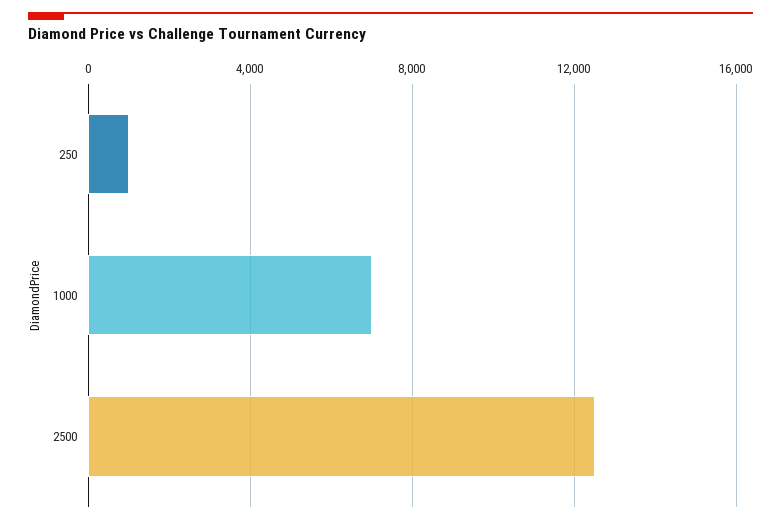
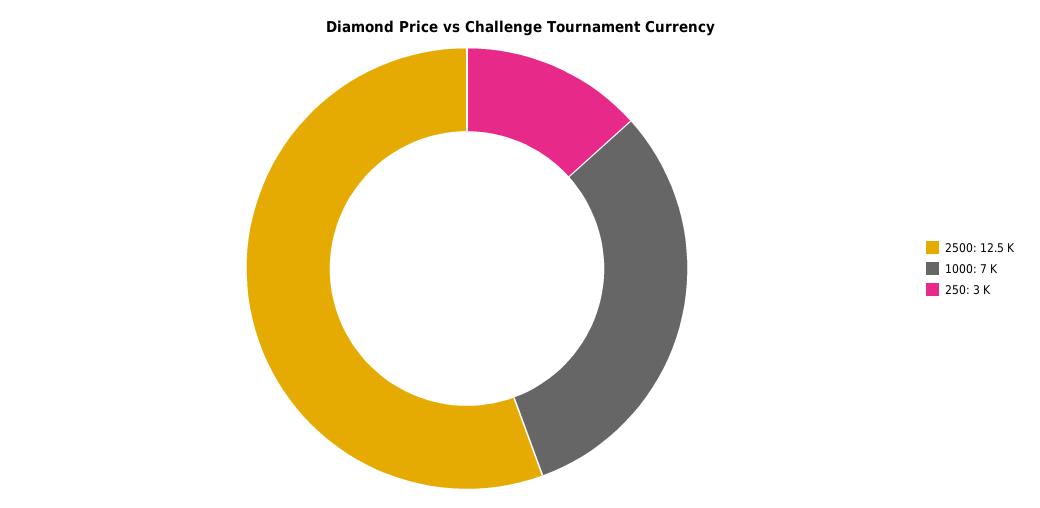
250: 1000 -> 3000

